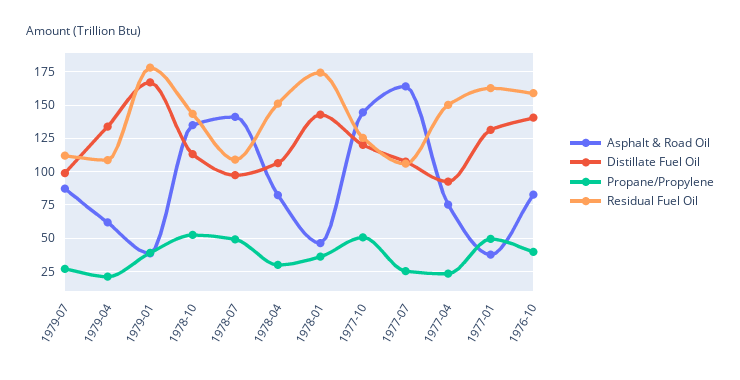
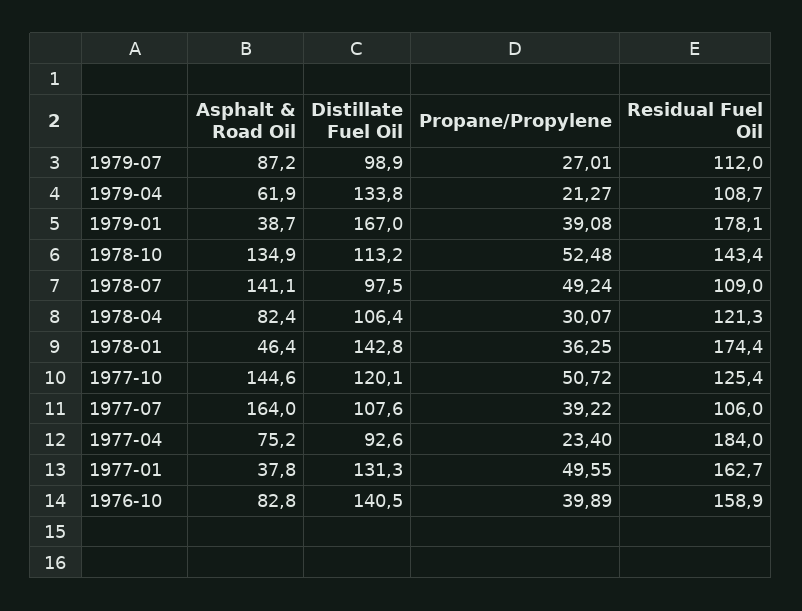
Residual Fuel Oil, 1978-04: 150 -> 121.3
Propane/Propylene, 1977-07: 25 -> 39.22
Residual Fuel Oil, 1977-04: 150 -> 184

